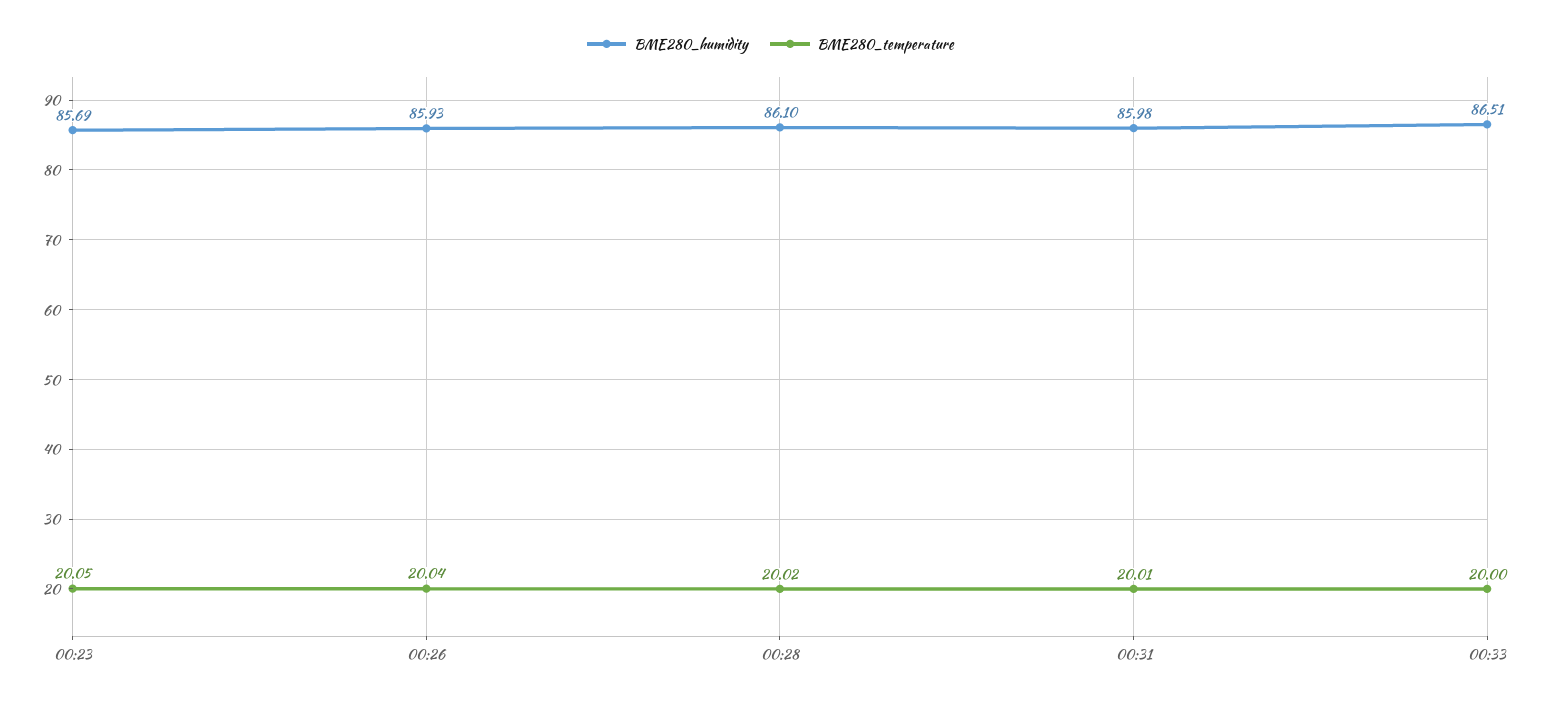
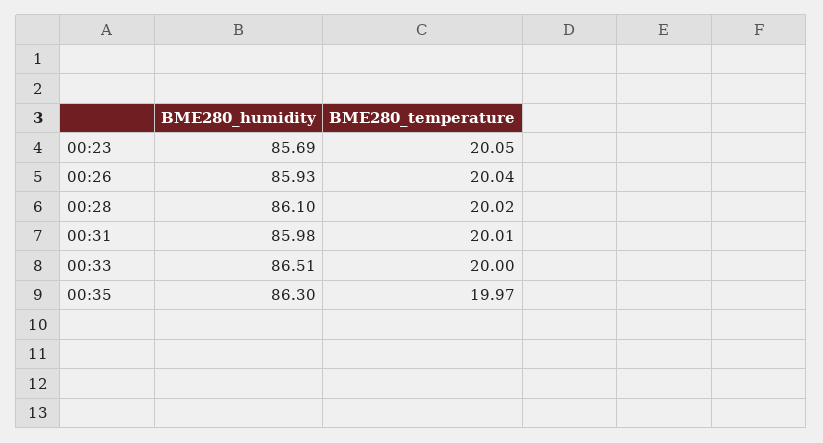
BME280_humidity, 00:35: none -> 86.3
BME280_temperature, 00:35: none -> 19.97

